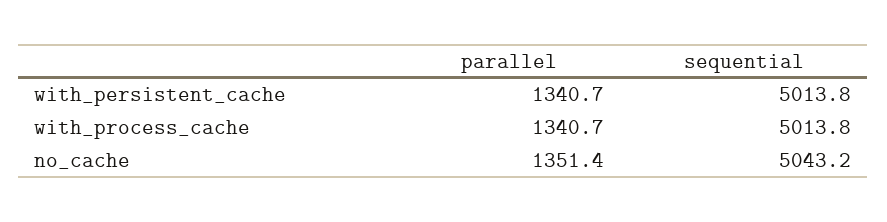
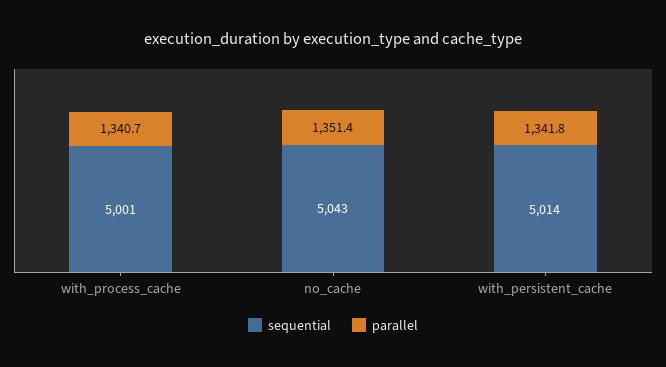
parallel, with_persistent_cache: 1340.7 -> 1341.8
sequential, with_process_cache: 5013.8 -> 5001

